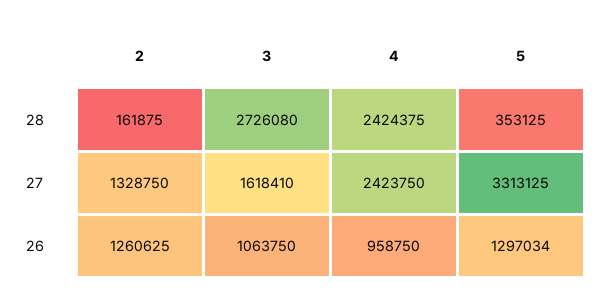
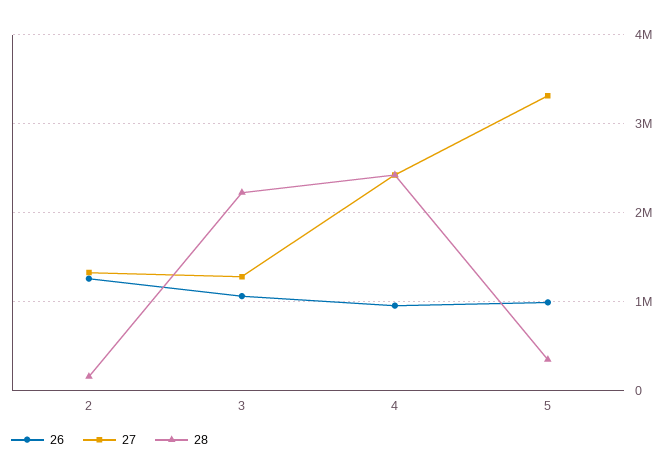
28, 3: 2726080 -> 2200000
27, 3: 1618410 -> 1300000
26, 5: 1297034 -> 1000000

